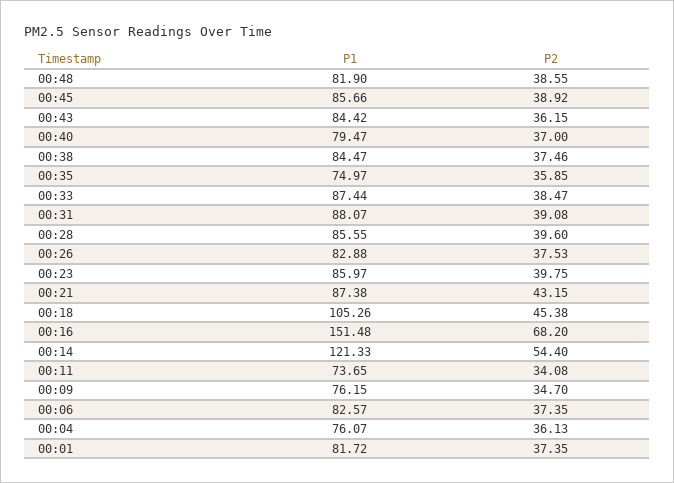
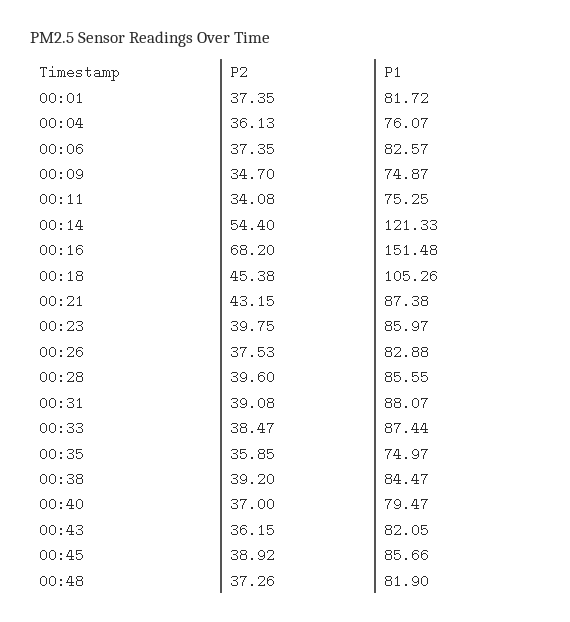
P2, 00:48: 38.55 -> 37.26
P1, 00:43: 84.42 -> 82.05
P2, 00:38: 37.46 -> 39.2
P1, 00:11: 73.65 -> 75.25
P1, 00:09: 76.15 -> 74.87

